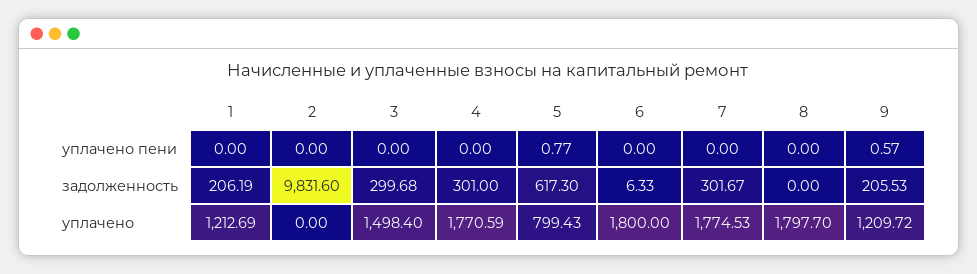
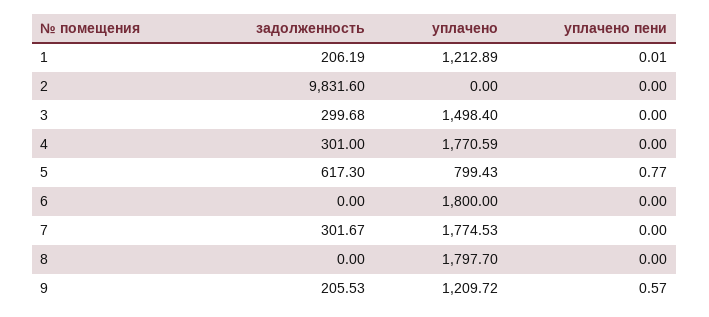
1, уплачено пени: 0 -> 0.01
6, задолженность: 6.33 -> 0
1, уплачено: 1212.69 -> 1212.89

